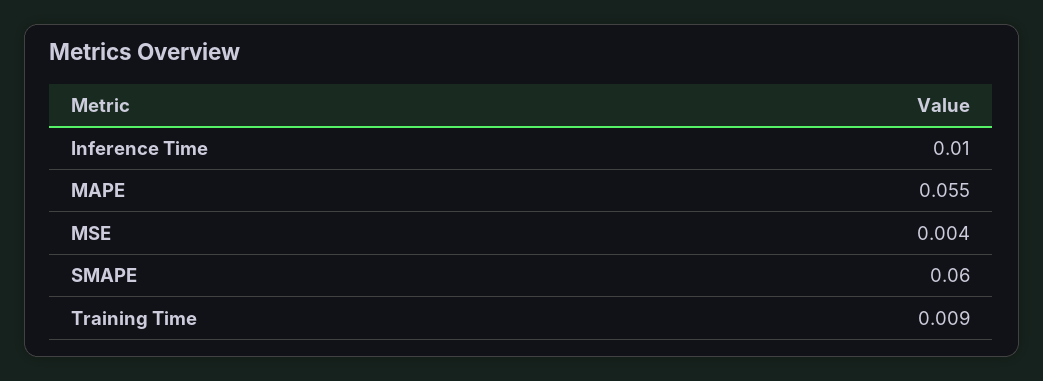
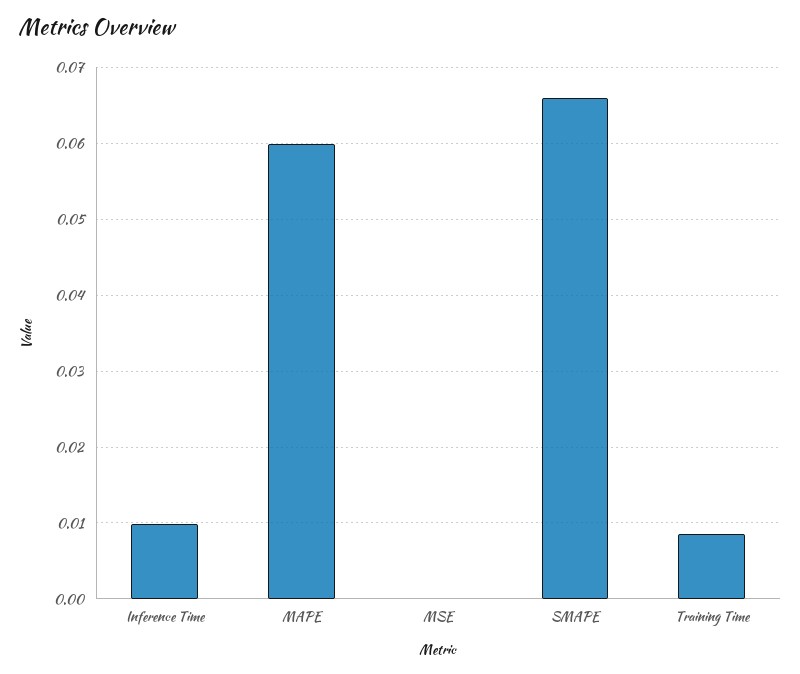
MAPE: 0.055 -> 0.06
MSE: 0.004 -> 0
SMAPE: 0.06 -> 0.066

